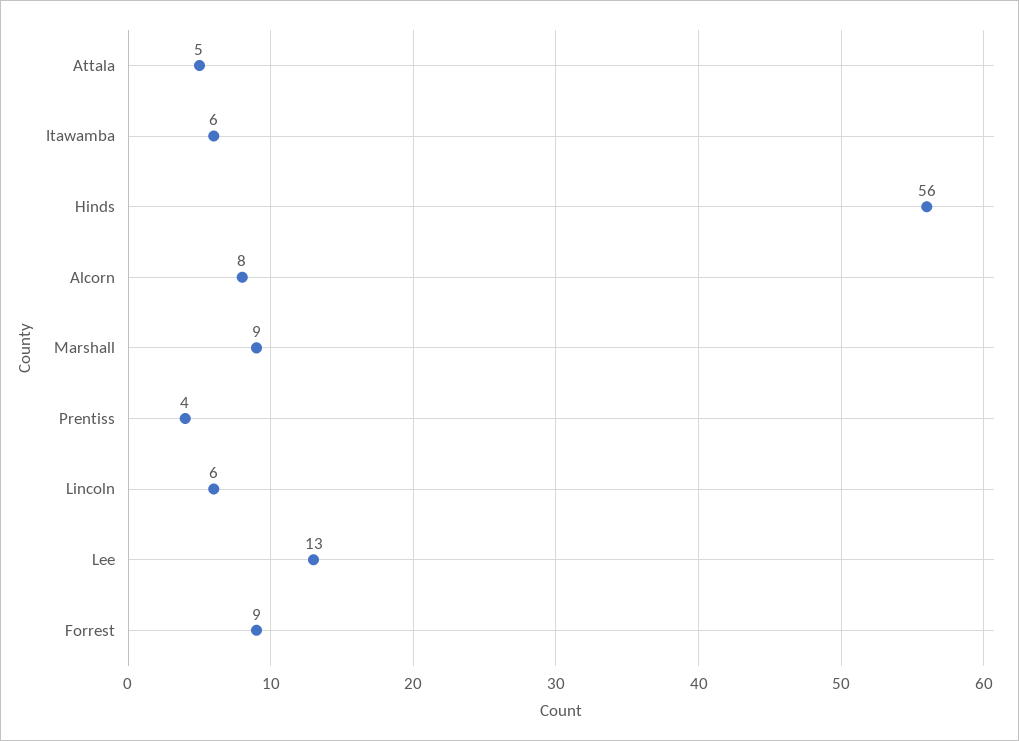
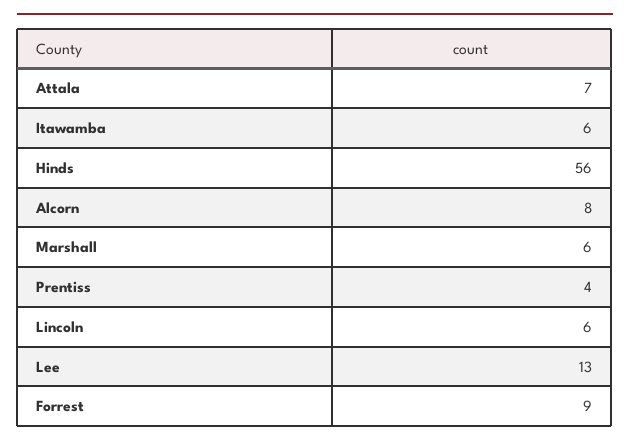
Attala: 5 -> 7
Marshall: 9 -> 6

